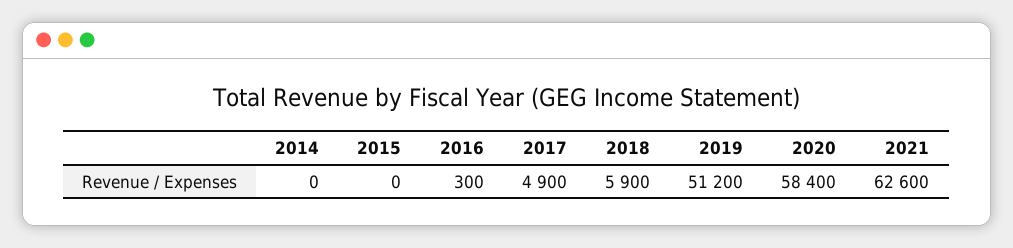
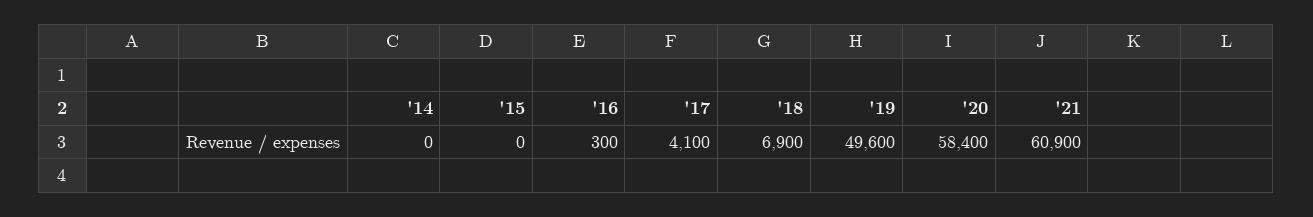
2017: 4900 -> 4100
2018: 5900 -> 6900
2019: 51200 -> 49600
2021: 62600 -> 60900

